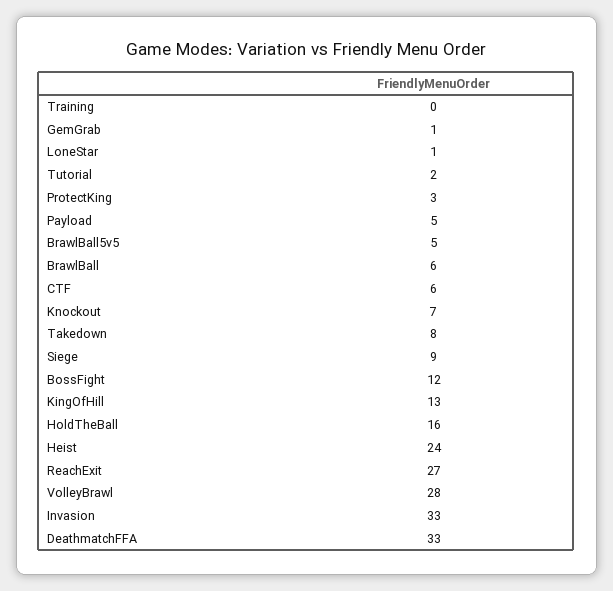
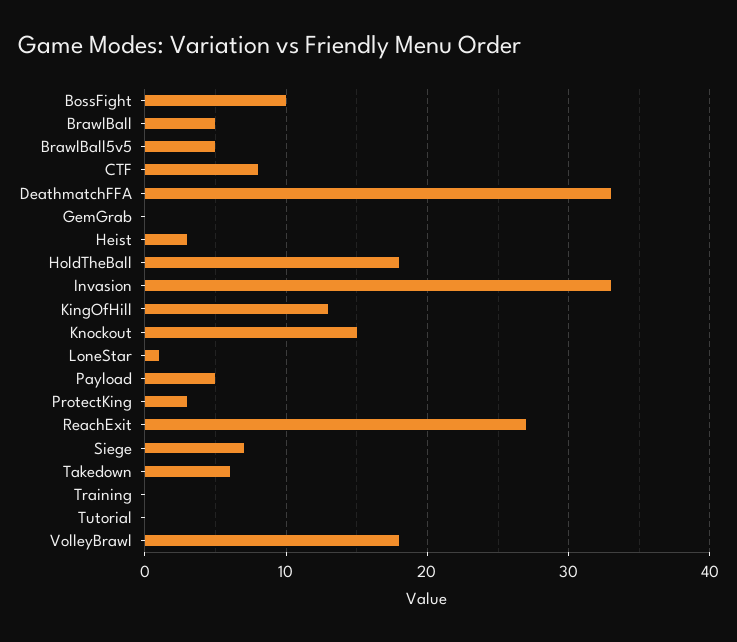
GemGrab: 1 -> 0
Tutorial: 2 -> 0
BrawlBall: 6 -> 5
CTF: 6 -> 8
Knockout: 7 -> 15
Takedown: 8 -> 6
Siege: 9 -> 7
BossFight: 12 -> 10
HoldTheBall: 16 -> 18
Heist: 24 -> 3
VolleyBrawl: 28 -> 18

